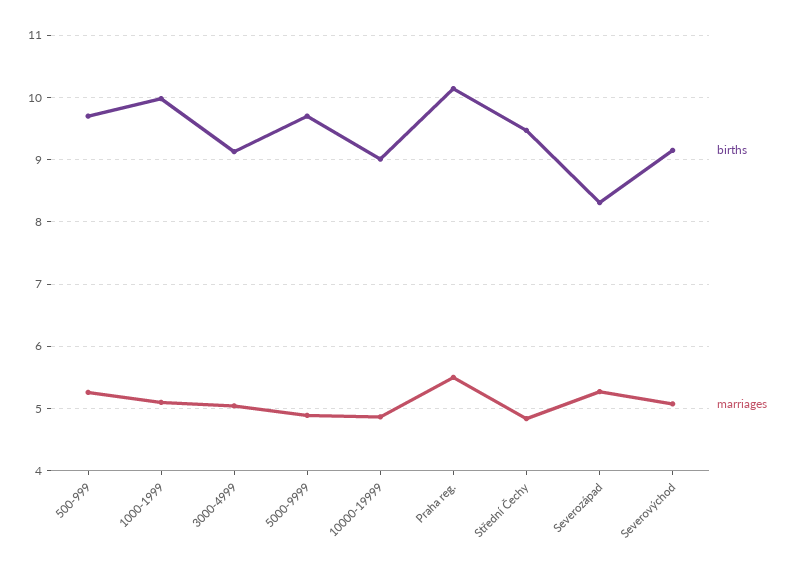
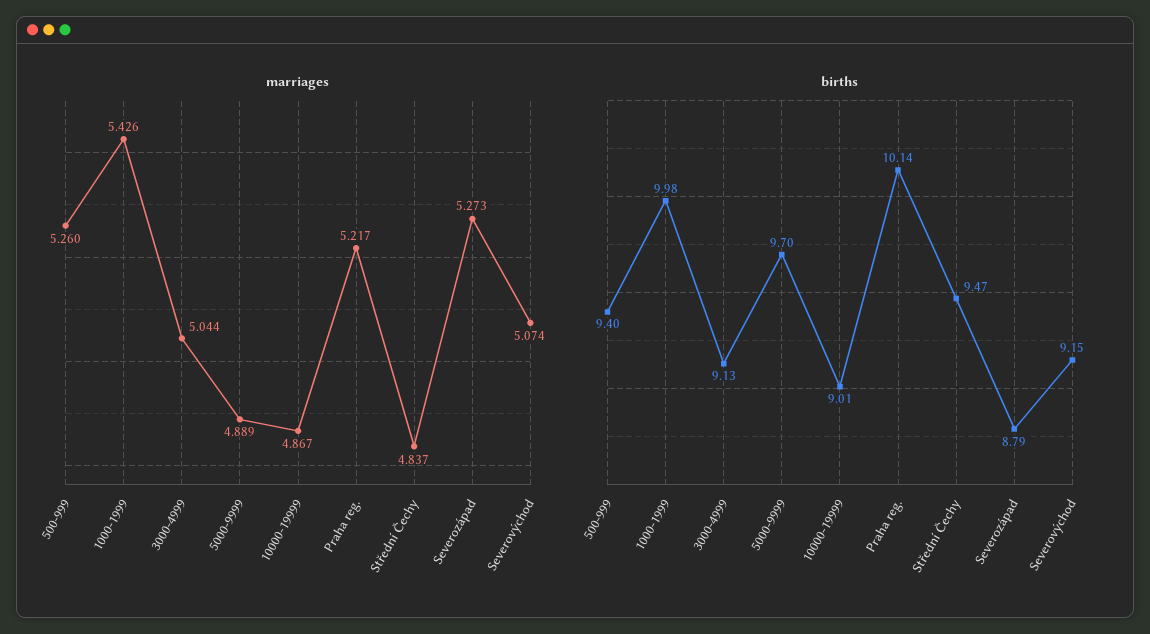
births, 500-999: 9.7 -> 9.4
marriages, 1000-1999: 5.1 -> 5.426
marriages, Praha reg.: 5.5 -> 5.217
births, Severozápad: 8.3 -> 8.79

